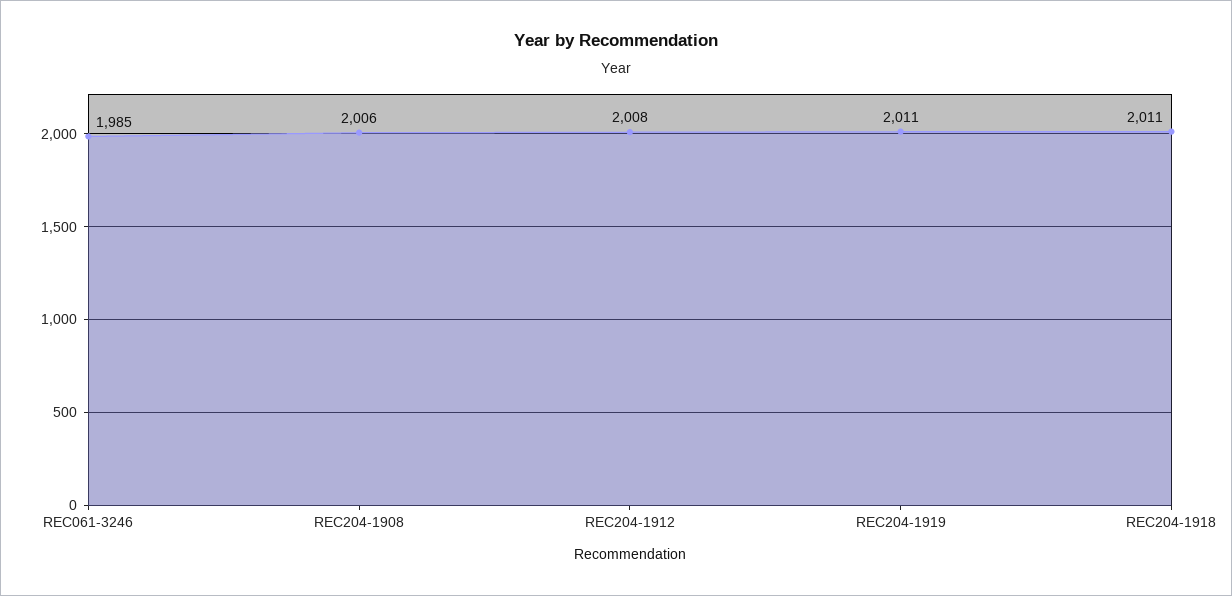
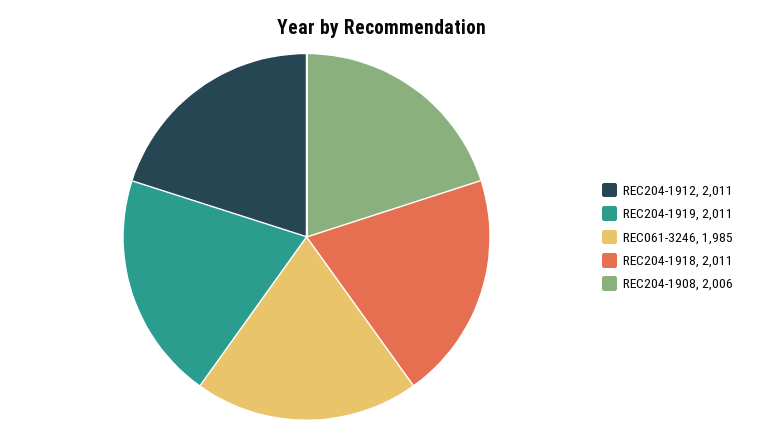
REC204-1912: 2008 -> 2011

